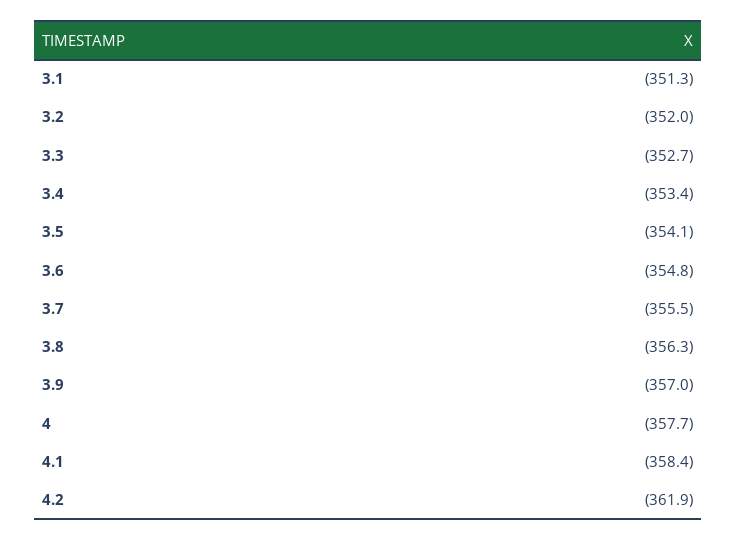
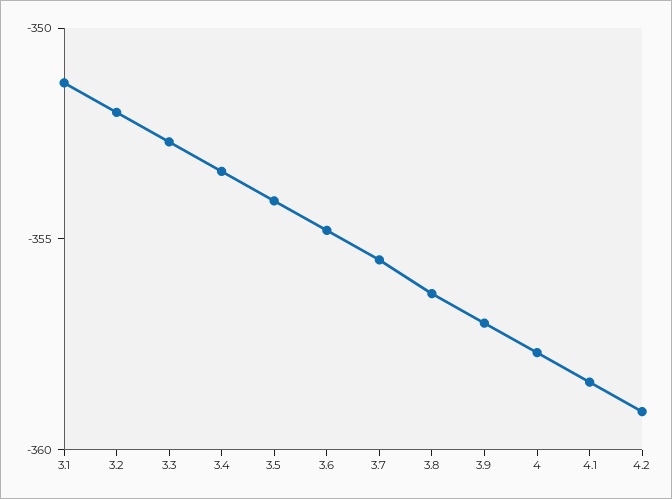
4.2: -361.9 -> -359

